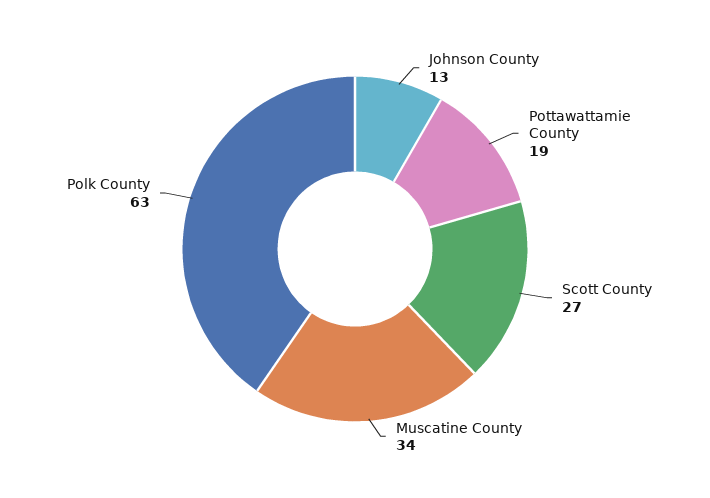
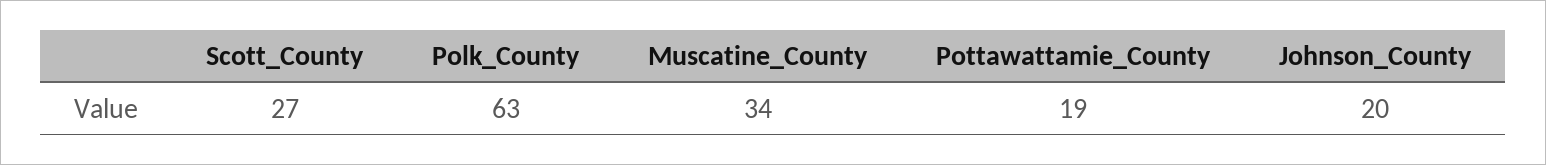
Johnson County: 13 -> 20

